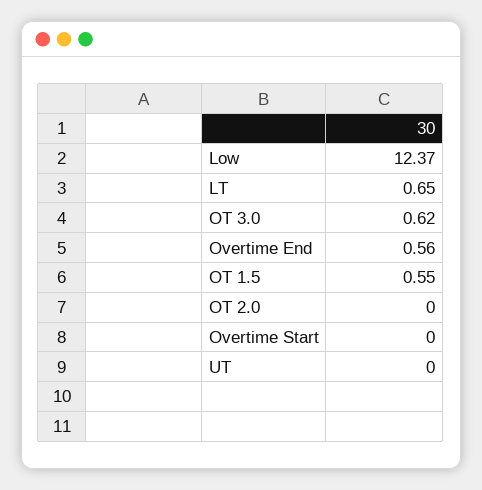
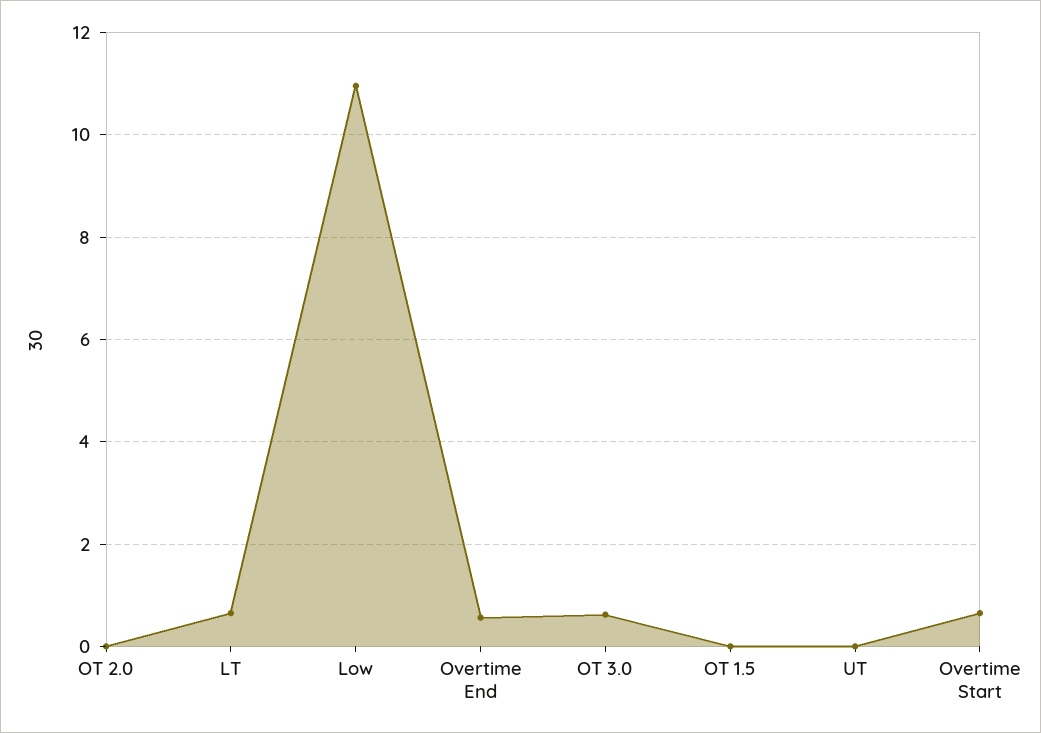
Low: 12.37 -> 11
OT 1.5: 0.55 -> 0
Overtime Start: 0 -> 0.6

